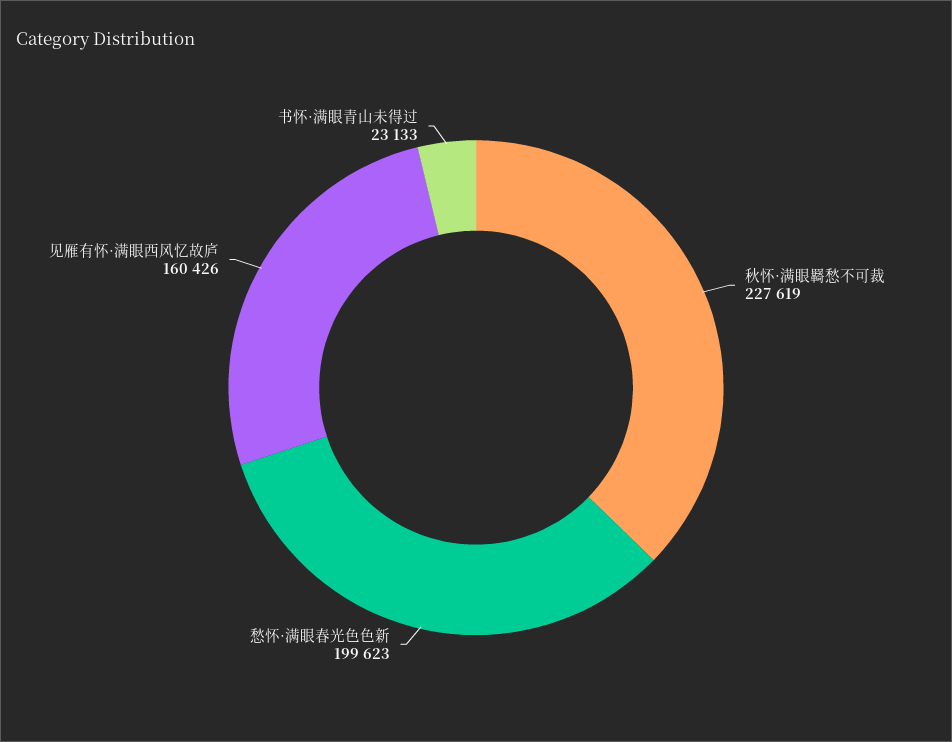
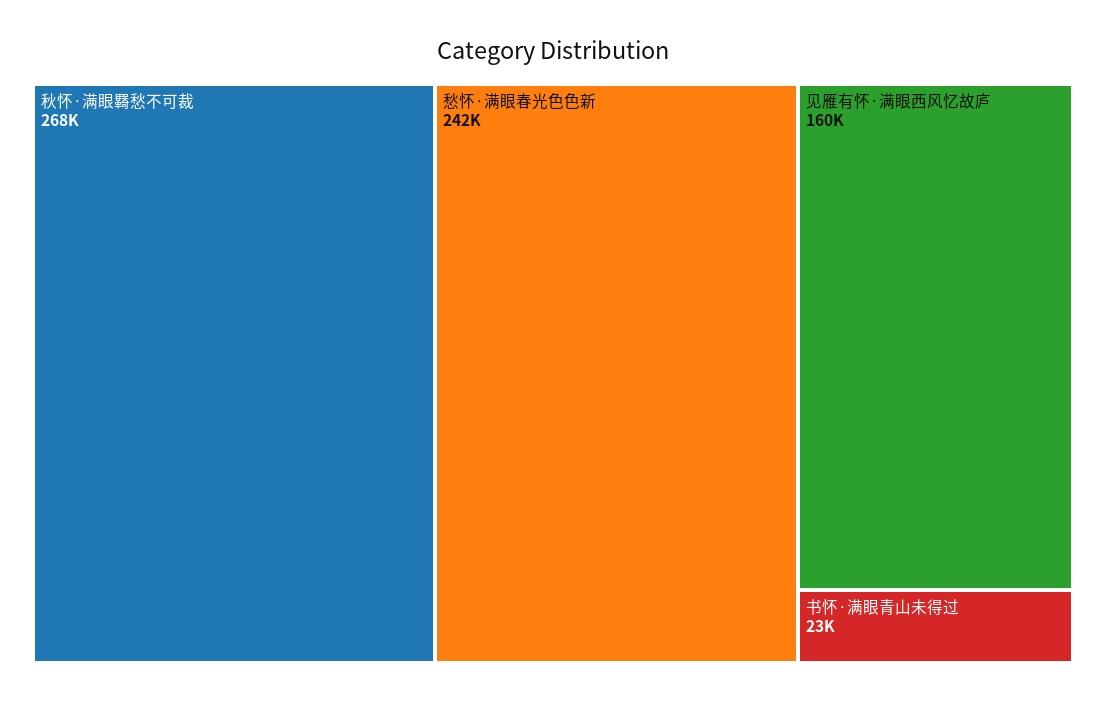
秋怀·满眼羇愁不可裁: 227619 -> 268000
愁怀·满眼春光色色新: 199623 -> 242000

